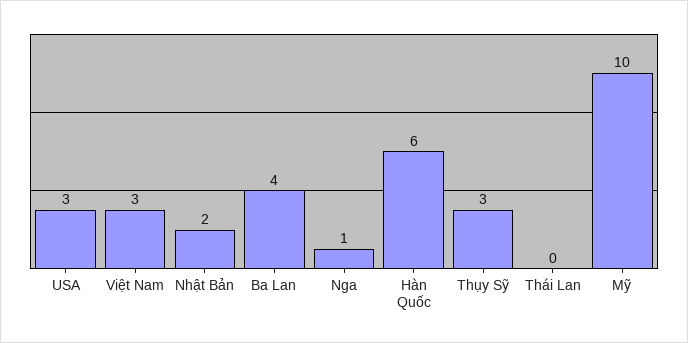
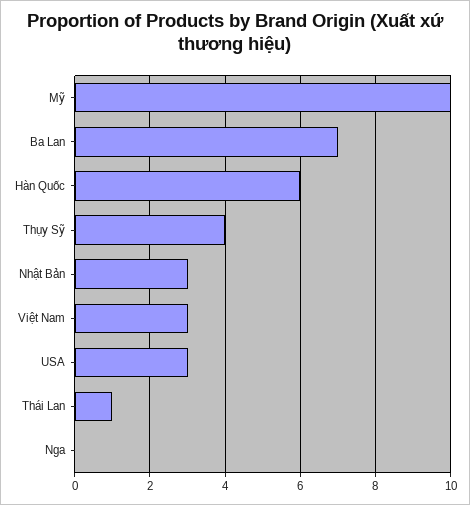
Nhật Bản: 2 -> 3
Ba Lan: 4 -> 7
Nga: 1 -> 0
Thụy Sỹ: 3 -> 4
Thái Lan: 0 -> 1

